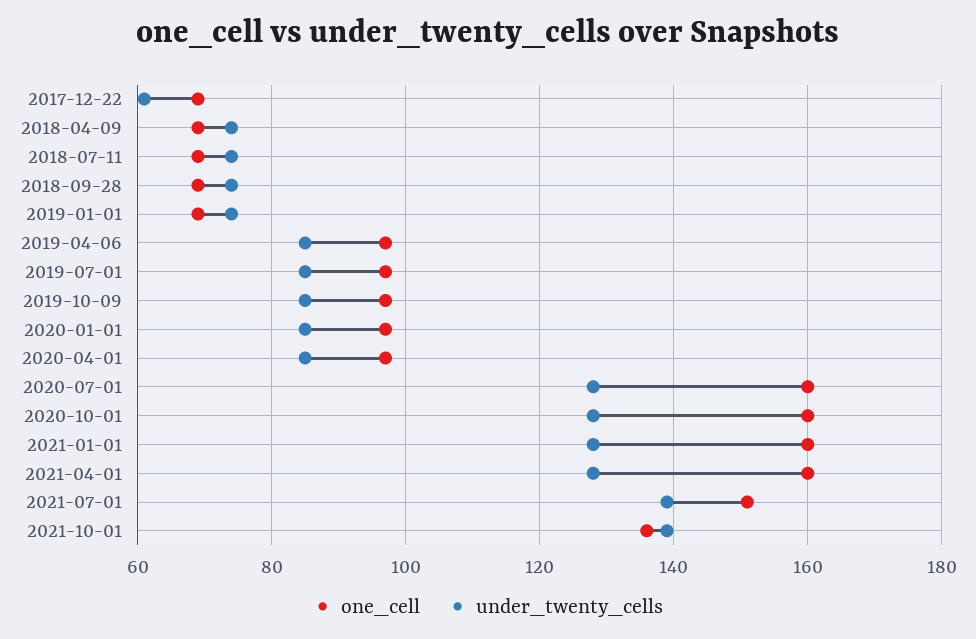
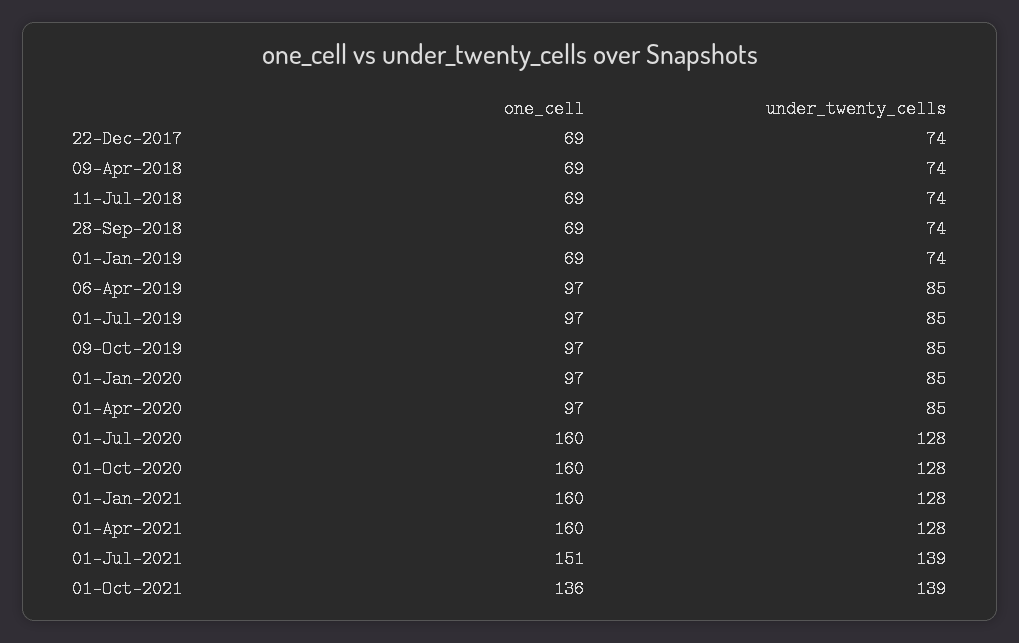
under_twenty_cells, 2017-12-22: 60 -> 74

